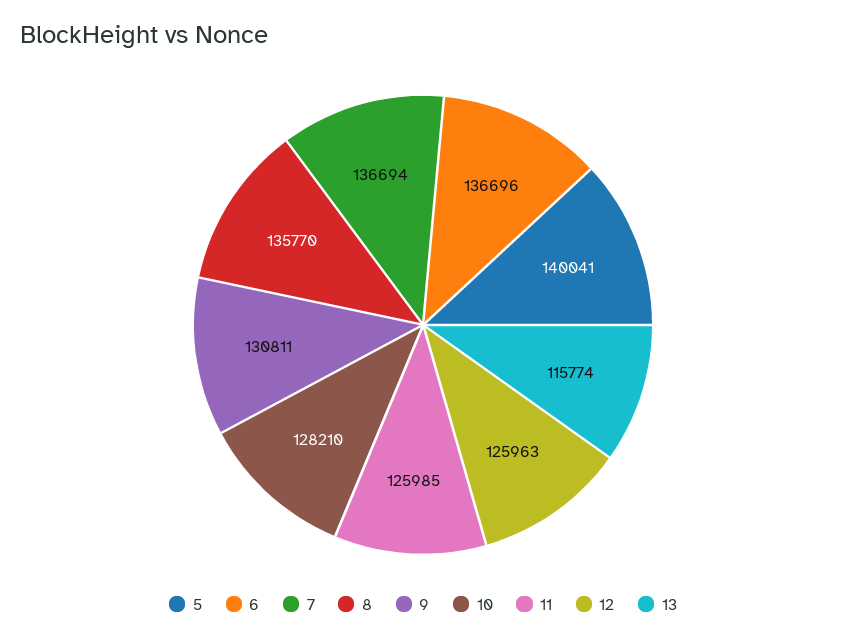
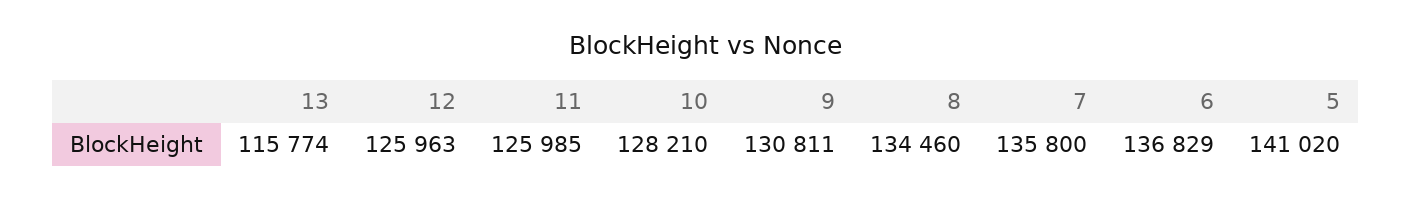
5: 140041 -> 141020
6: 136696 -> 136829
7: 136694 -> 135800
8: 135770 -> 134460

